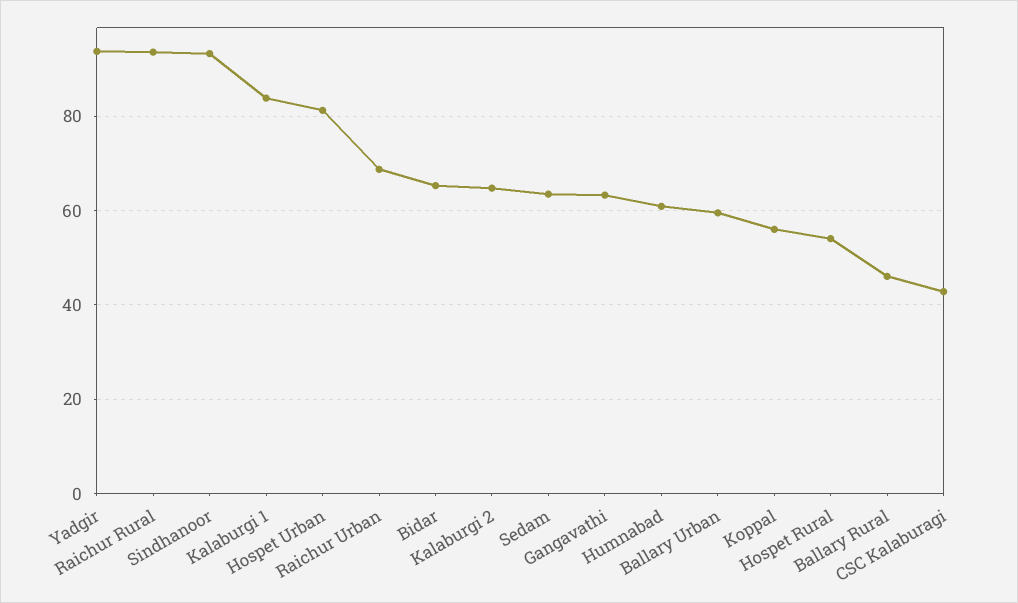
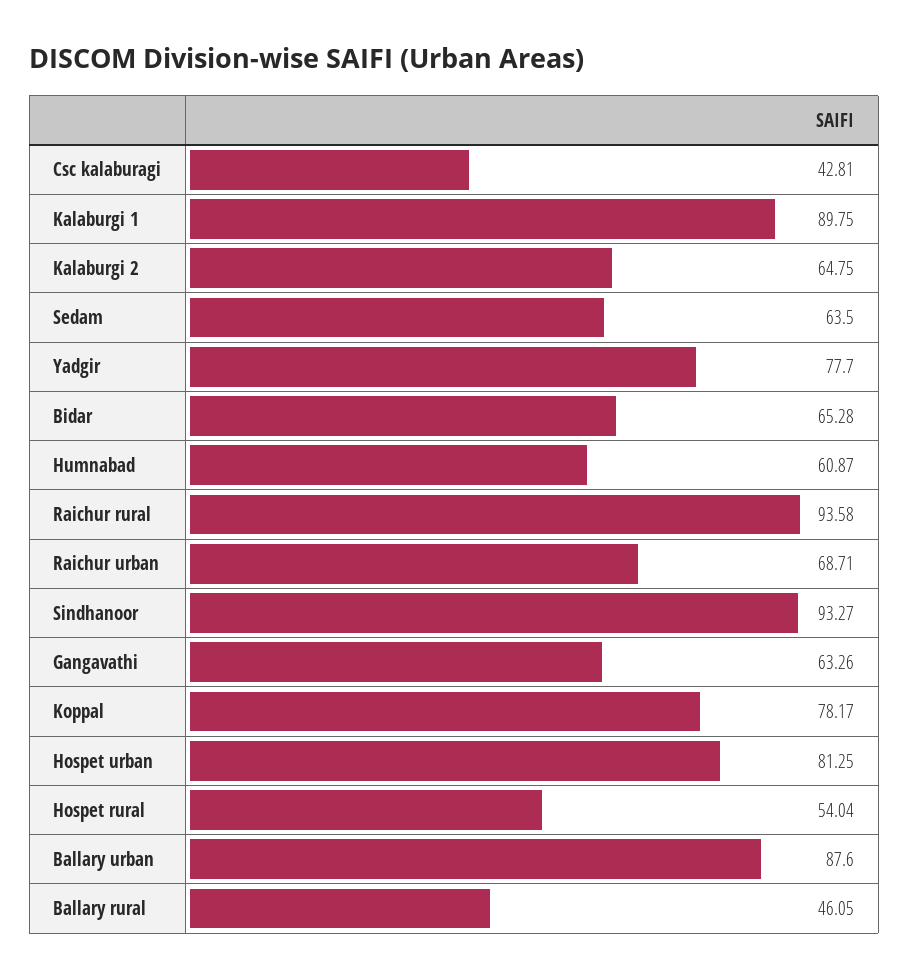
Yadgir: 94 -> 77.7
Kalaburgi 1: 84 -> 89.75
Ballary Urban: 60 -> 87.6
Koppal: 56 -> 78.17

